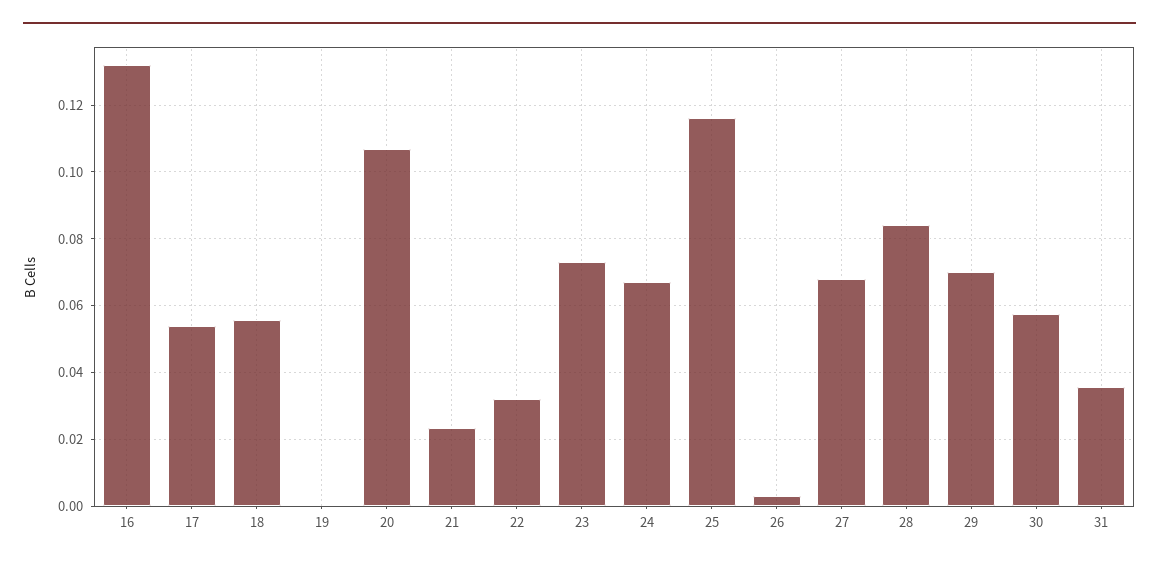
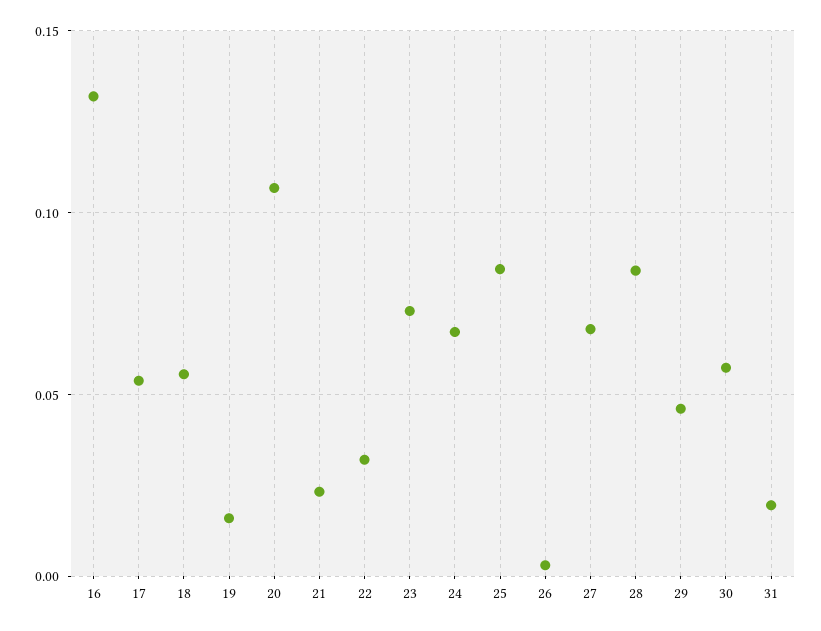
19: 0 -> 0.015
25: 0.116 -> 0.085
29: 0.07 -> 0.045
31: 0.036 -> 0.02

